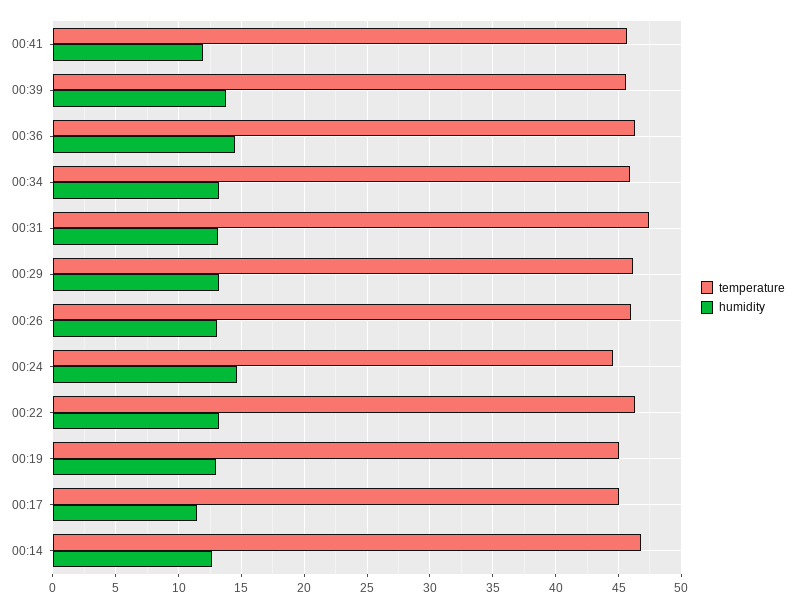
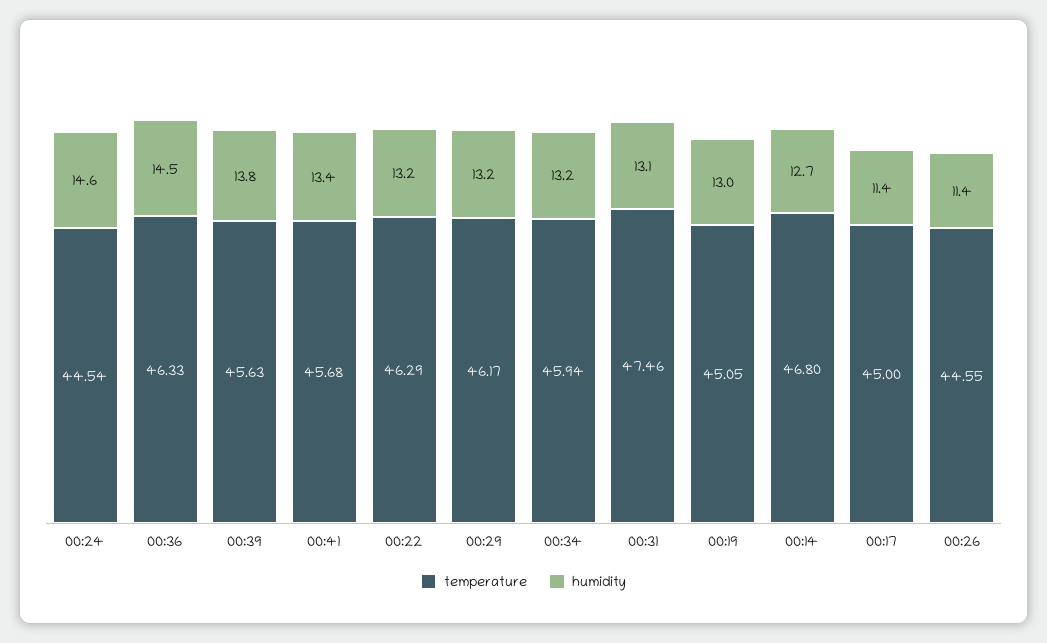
humidity, 00:41: 12 -> 13.4
temperature, 00:26: 46 -> 44.55
humidity, 00:26: 13 -> 11.4

